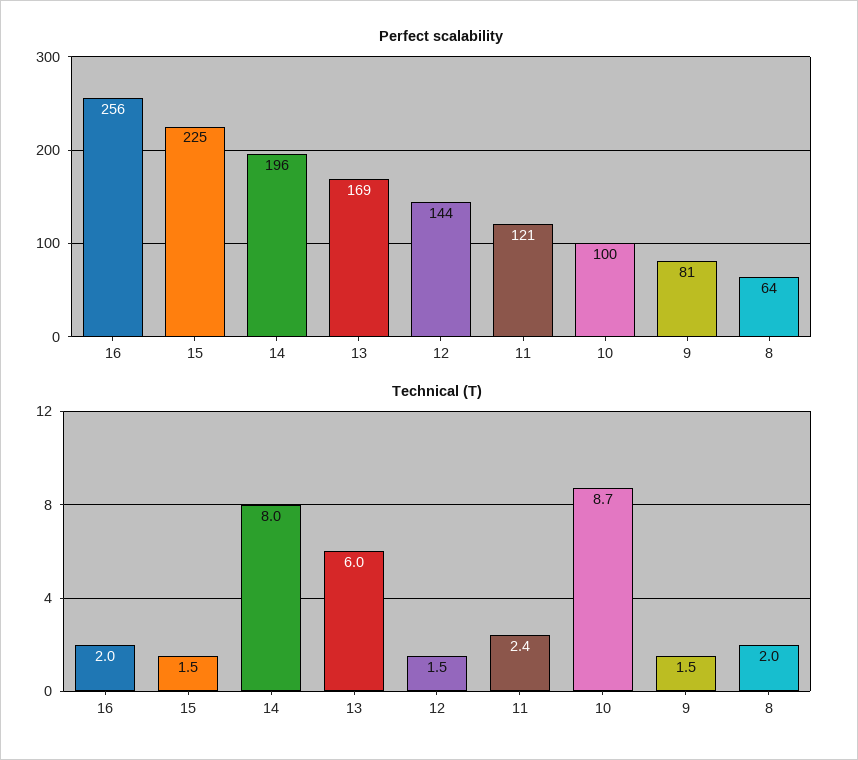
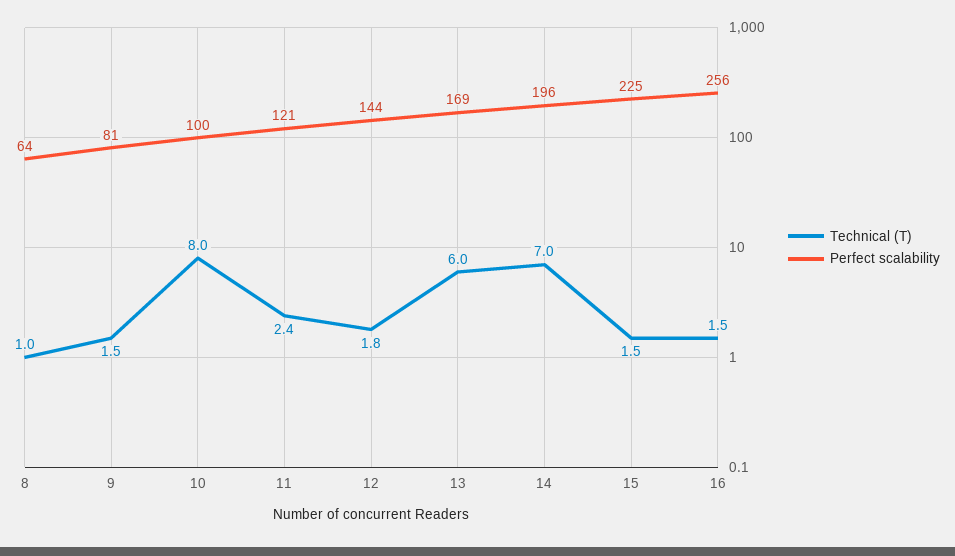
Technical (T), 16: 2 -> 1.5
Technical (T), 14: 8 -> 7
Technical (T), 12: 1.5 -> 1.8
Technical (T), 10: 8.7 -> 8
Technical (T), 8: 2 -> 1

